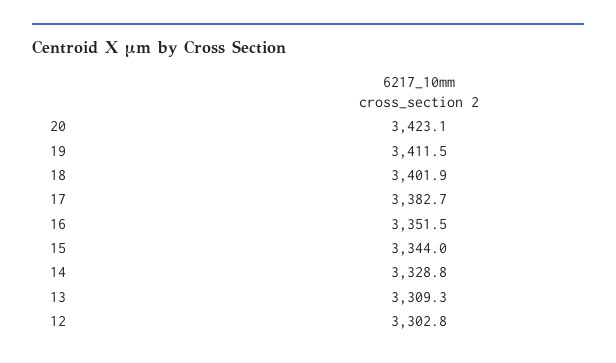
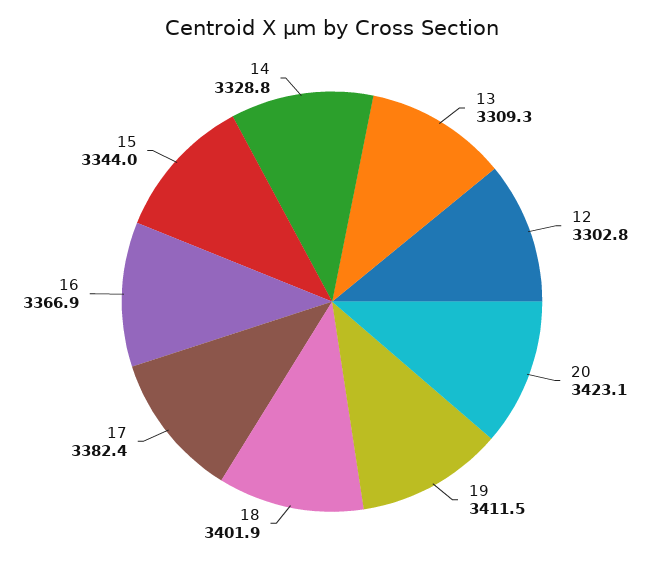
17: 3382.7 -> 3382.4
16: 3351.5 -> 3366.9

